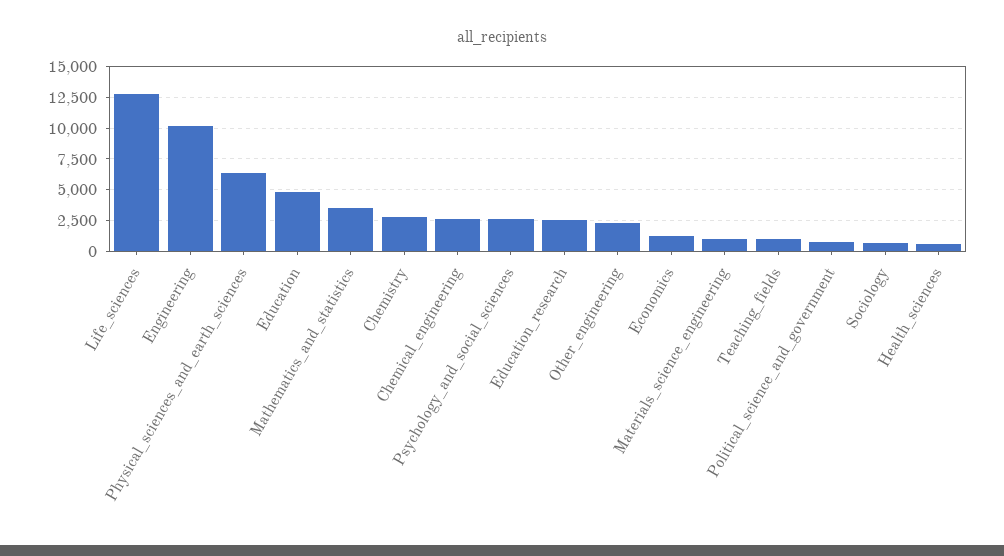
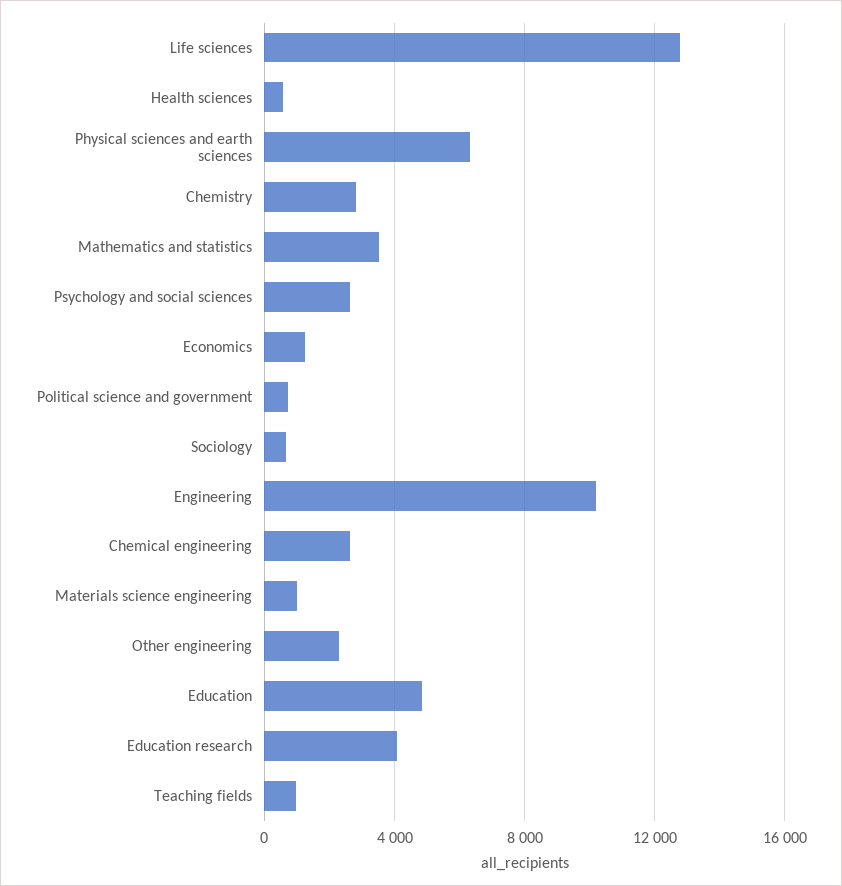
Education_research: 2500 -> 4000

